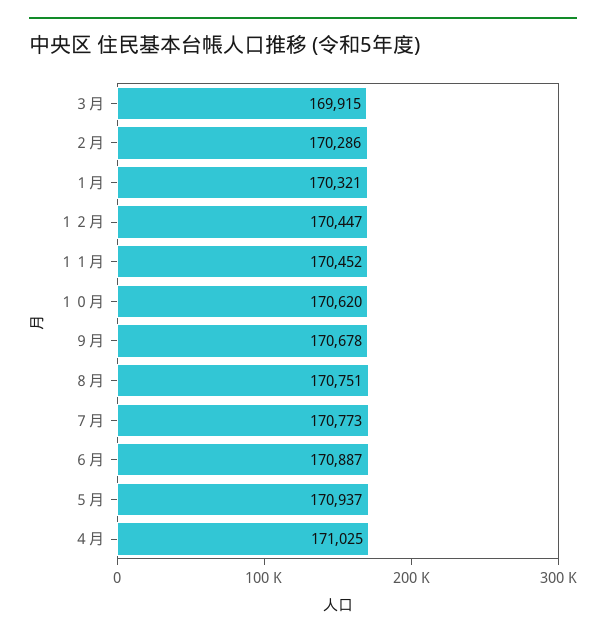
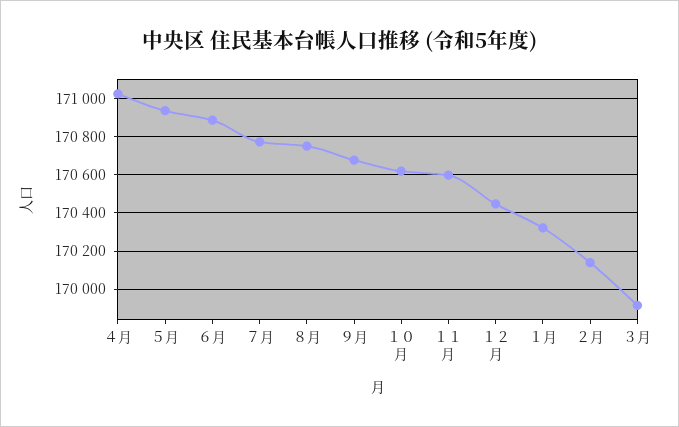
２月: 170286 -> 170150
１１月: 170452 -> 170600

